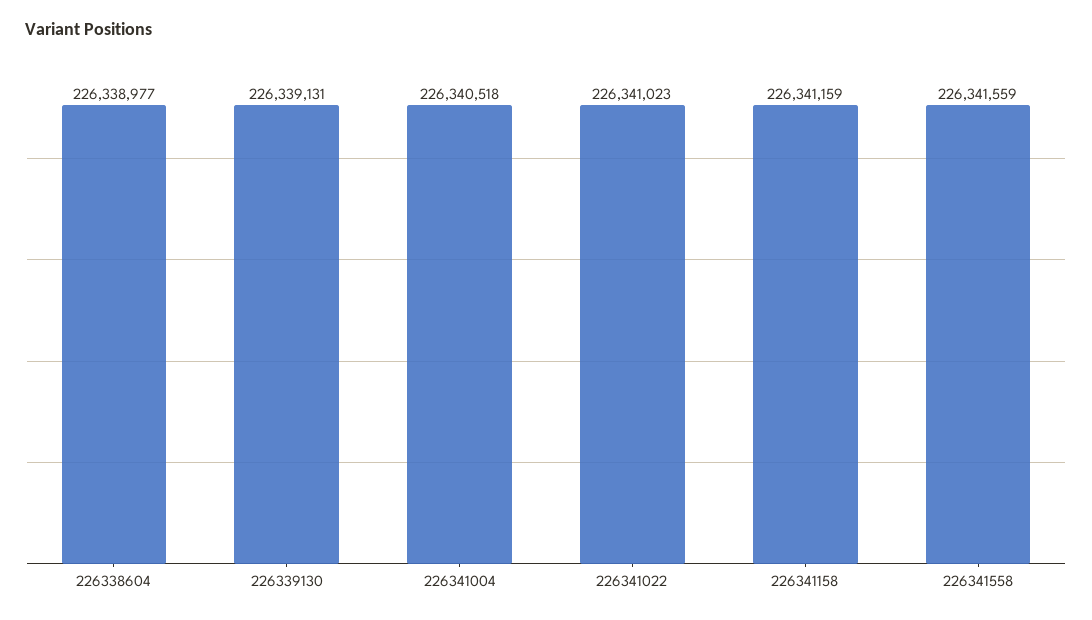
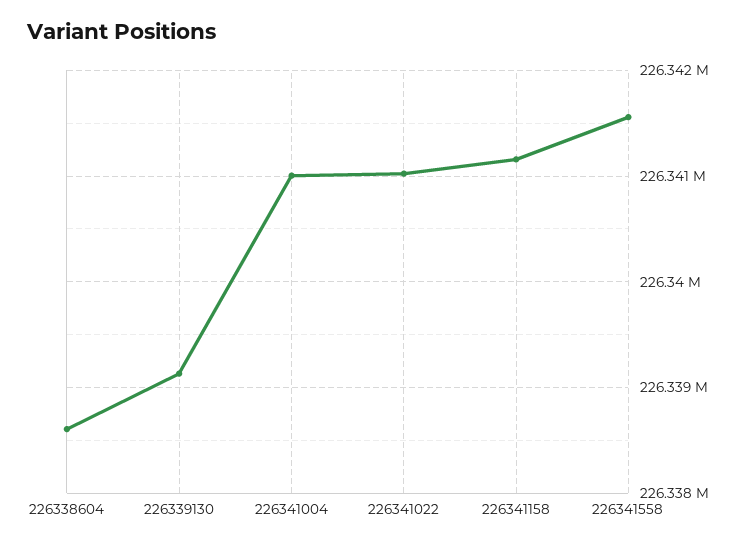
226338604: 226338977 -> 226338600
226341004: 226340518 -> 226341000

